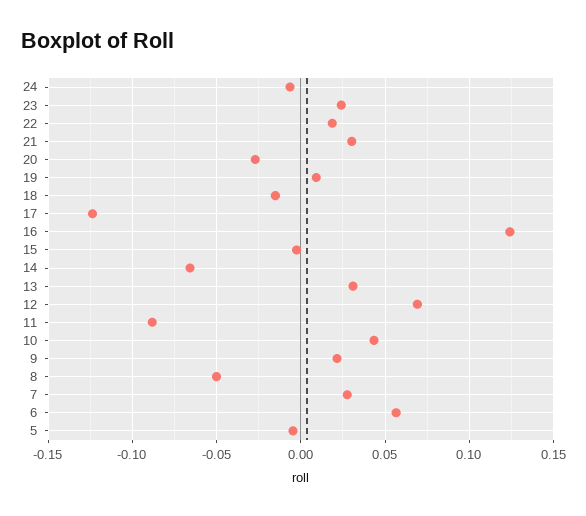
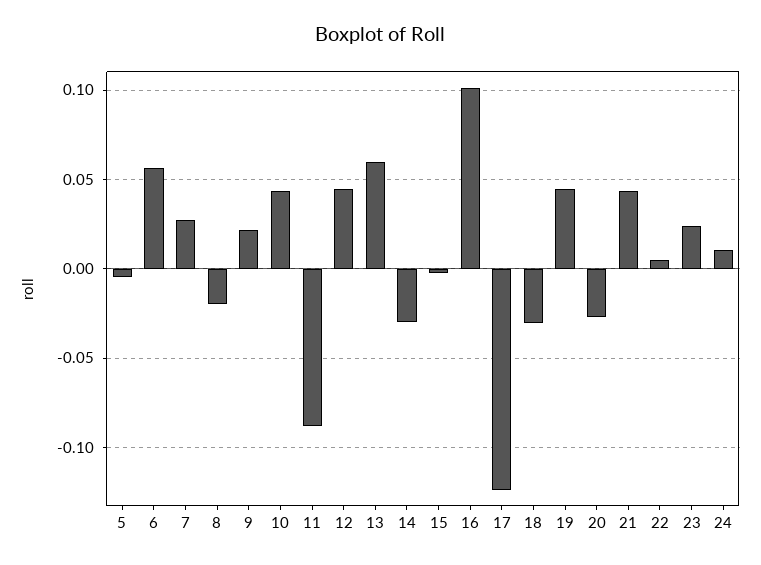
24: -0.005 -> 0.01
22: 0.02 -> 0.005
21: 0.03 -> 0.045
19: 0.01 -> 0.045
18: -0.015 -> -0.03
16: 0.125 -> 0.1
14: -0.065 -> -0.03
13: 0.03 -> 0.06
12: 0.07 -> 0.045
8: -0.05 -> -0.02

